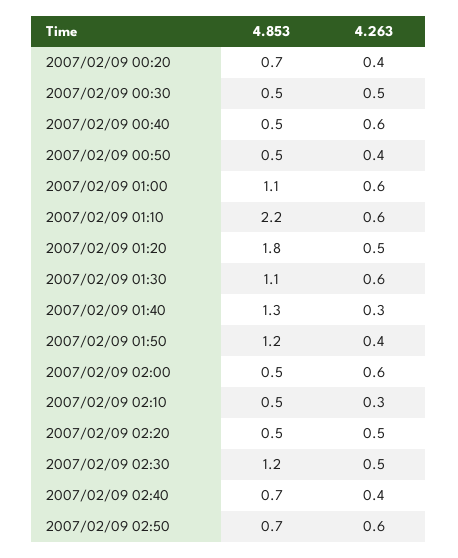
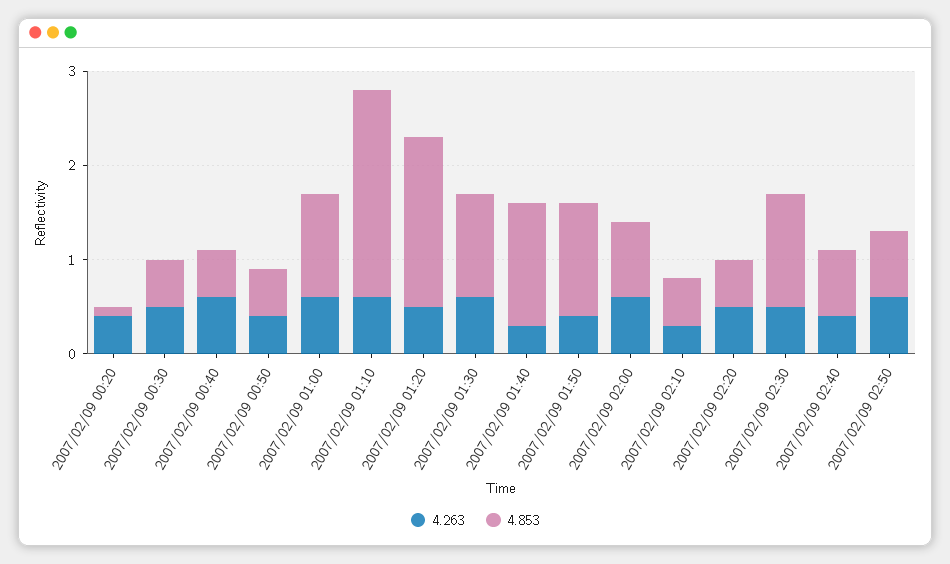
4.853, 2007/02/09 00:20: 0.7 -> 0.1
4.853, 2007/02/09 02:00: 0.5 -> 0.8

